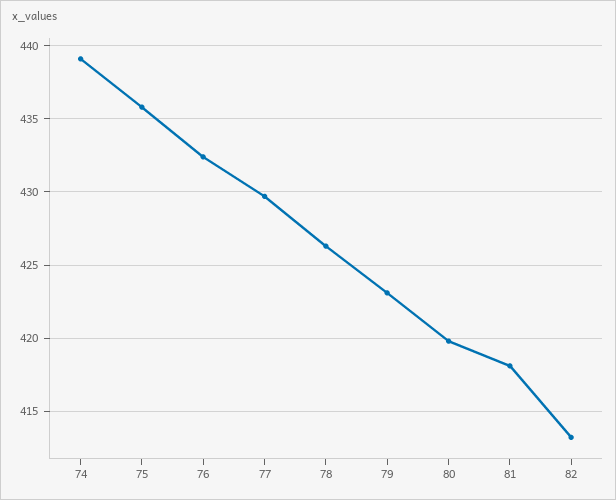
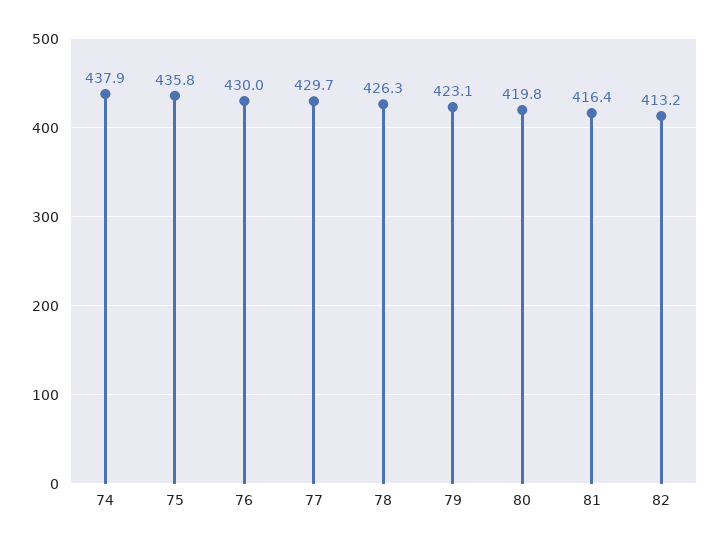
74: 439 -> 437.9
76: 432.5 -> 430
81: 418 -> 416.4

